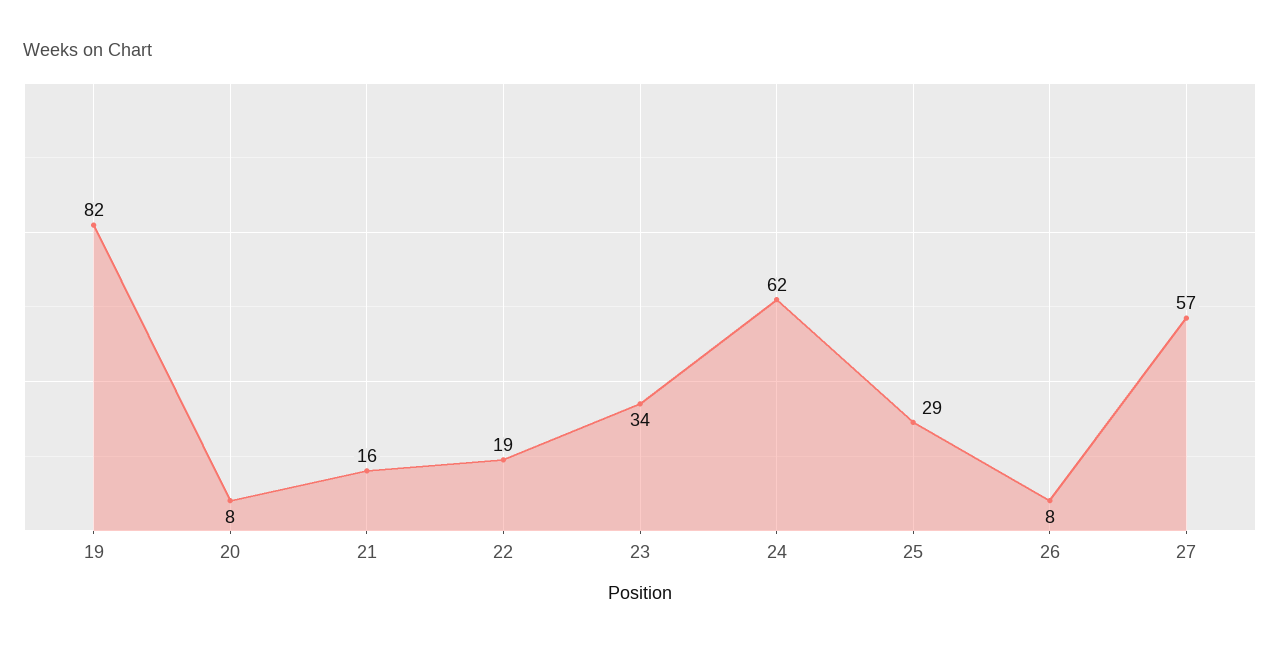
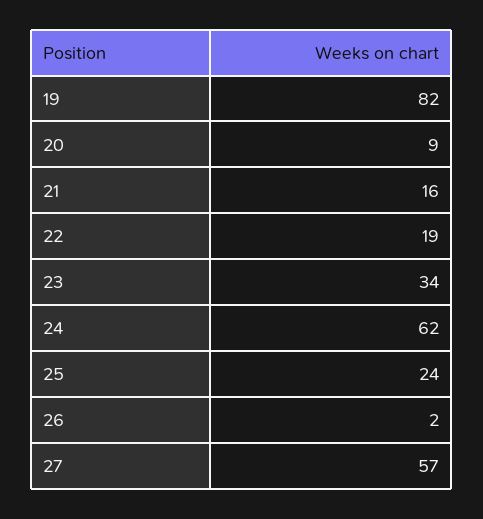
20: 8 -> 9
25: 29 -> 24
26: 8 -> 2

